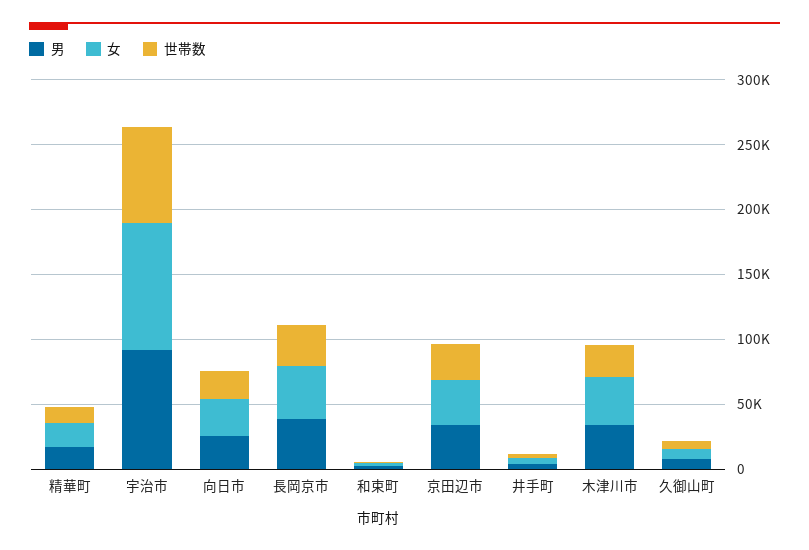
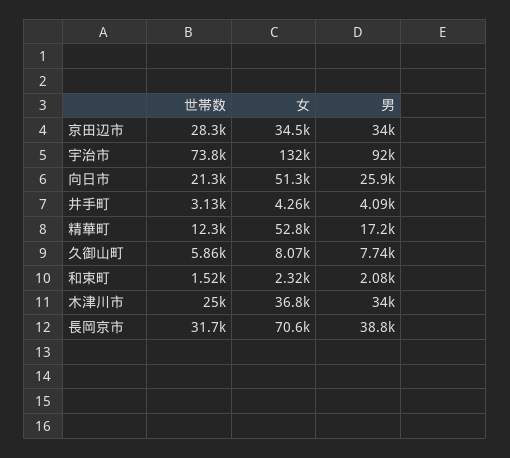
女, 精華町: 20000 -> 52800
女, 宇治市: 100000 -> 132000
女, 向日市: 30000 -> 51300
女, 長岡京市: 40000 -> 70600

